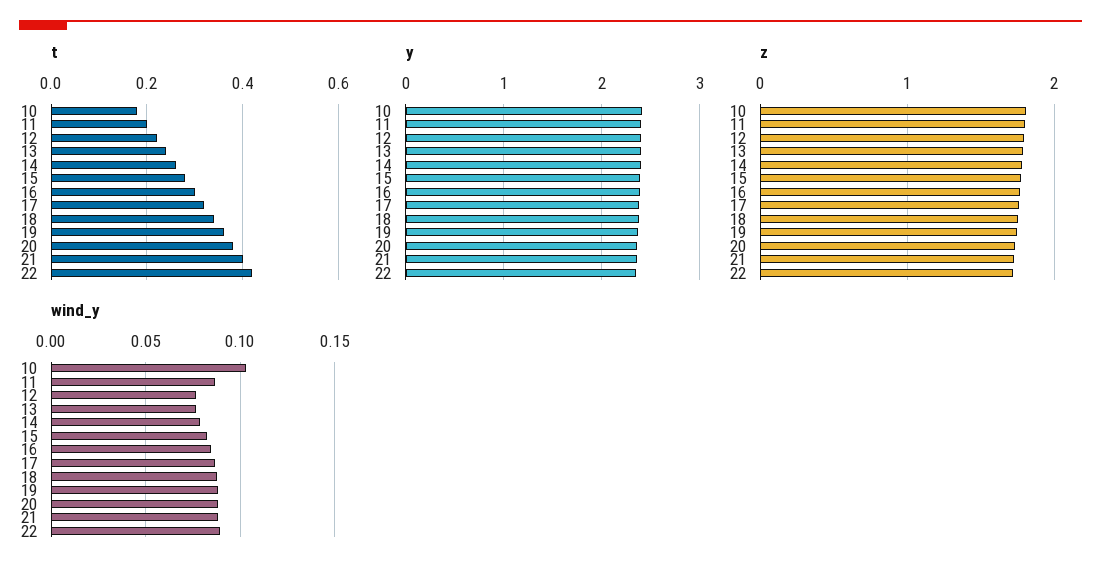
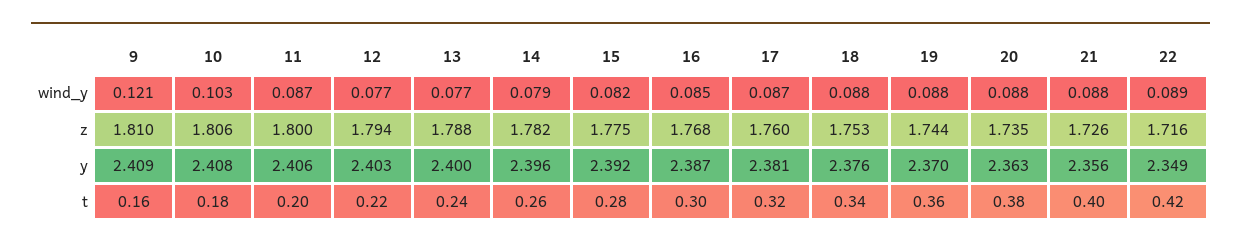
wind_y, 9: none -> 0.121
z, 9: none -> 1.81
y, 9: none -> 2.409
t, 9: none -> 0.16

